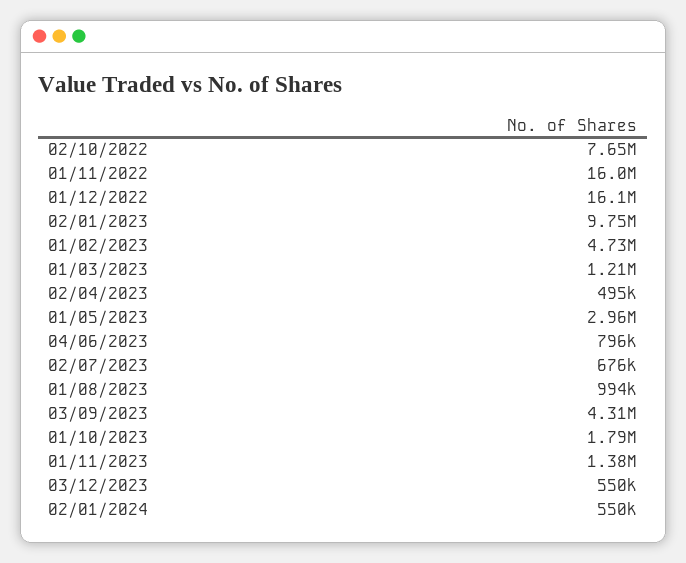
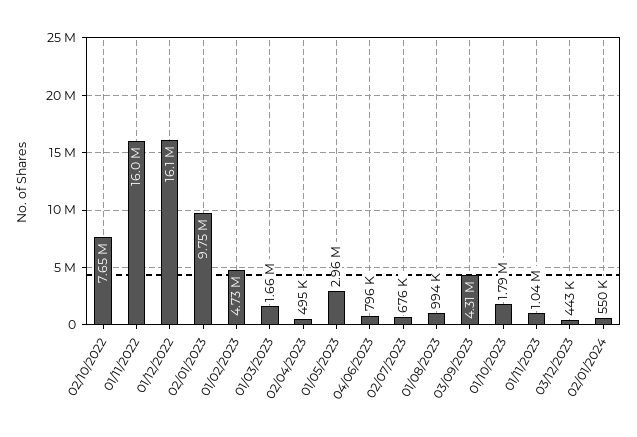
01/03/2023: 1210000 -> 1660000
01/11/2023: 1380000 -> 1040000
03/12/2023: 550000 -> 443000

